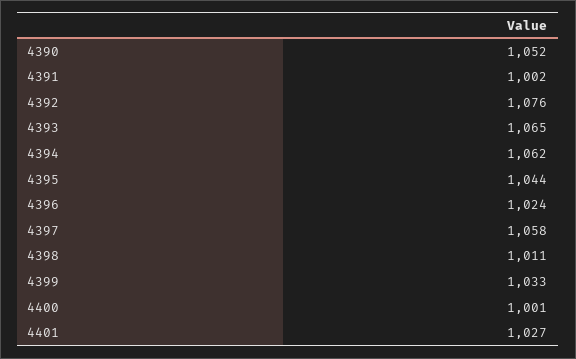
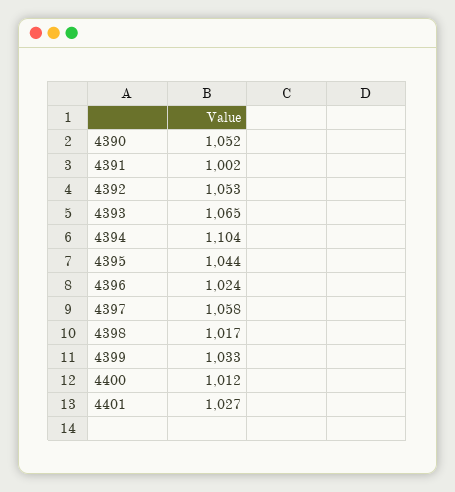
4392: 1076 -> 1053
4394: 1062 -> 1104
4398: 1011 -> 1017
4400: 1001 -> 1012

